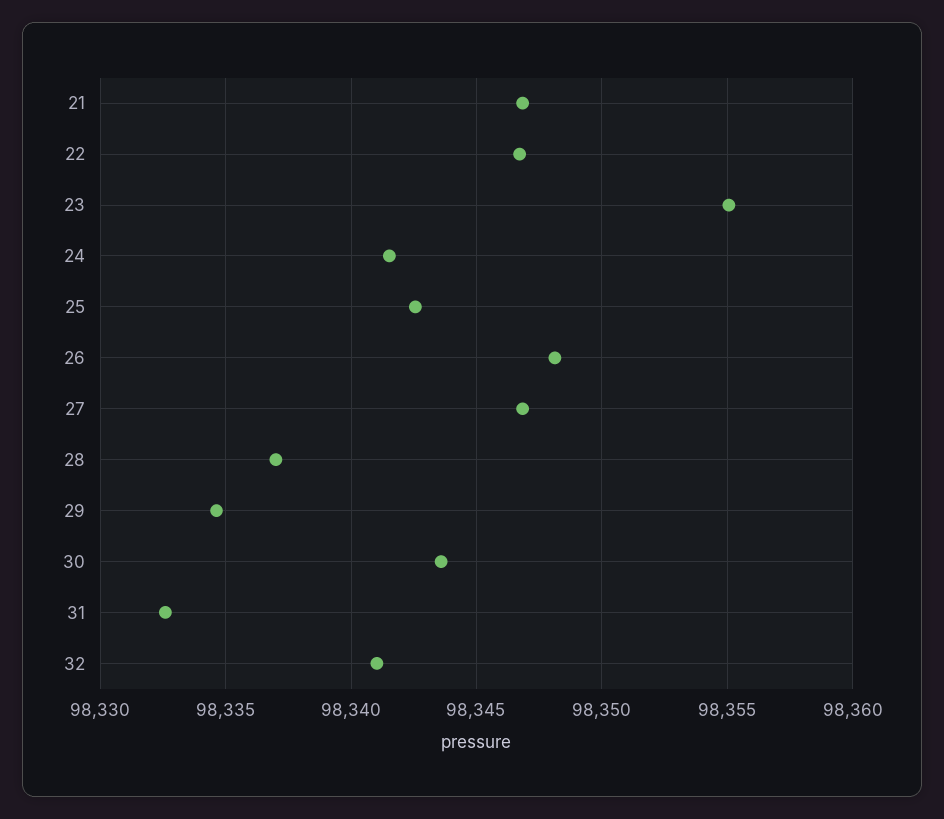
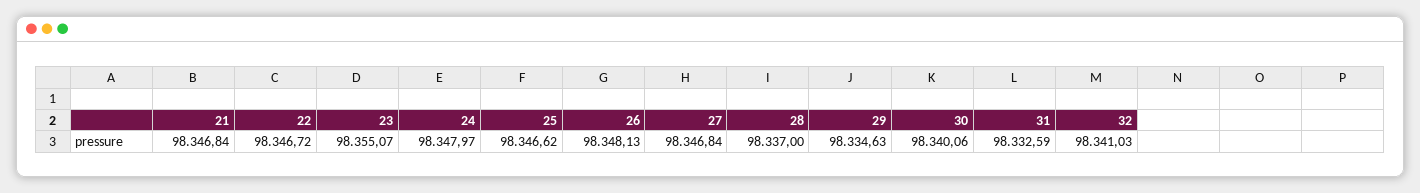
24: 98341.5 -> 98347.97
25: 98342.5 -> 98346.62
30: 98343.5 -> 98340.06

